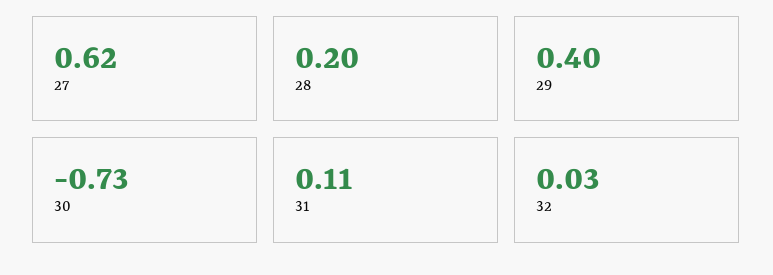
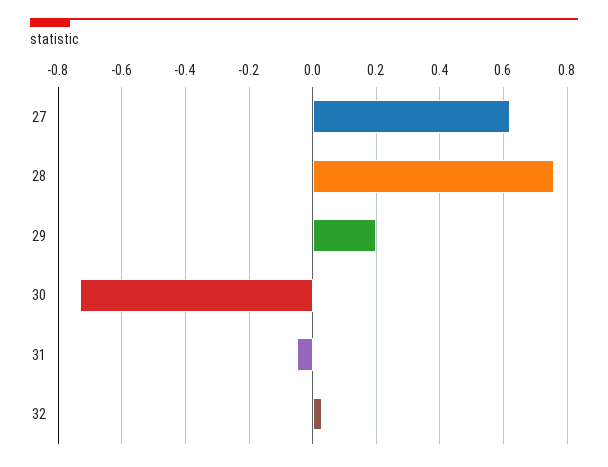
28: 0.2 -> 0.75
29: 0.4 -> 0.2
31: 0.11 -> -0.05

